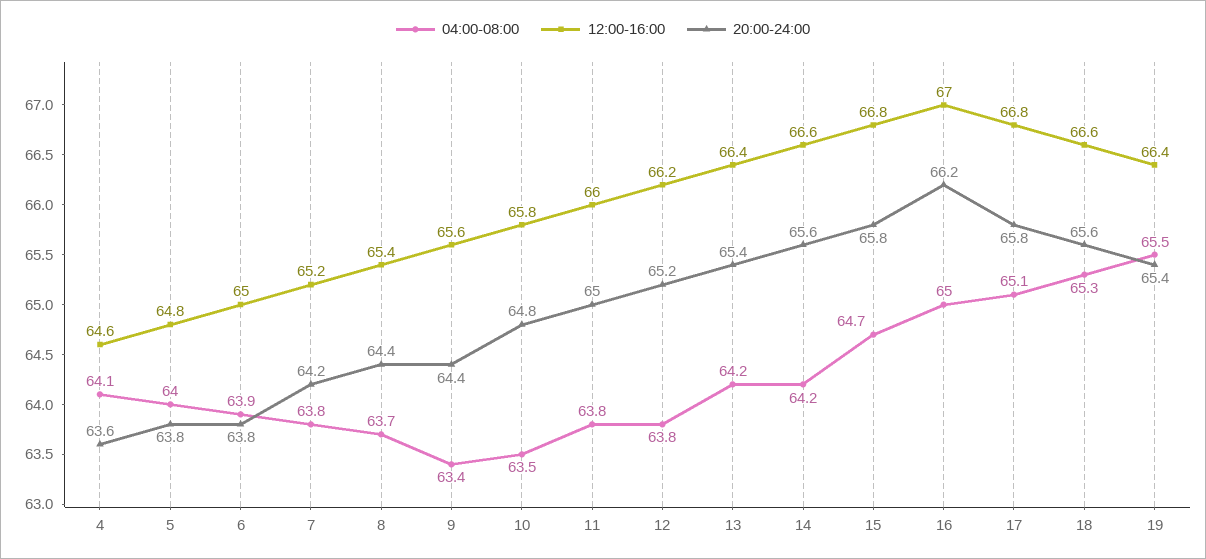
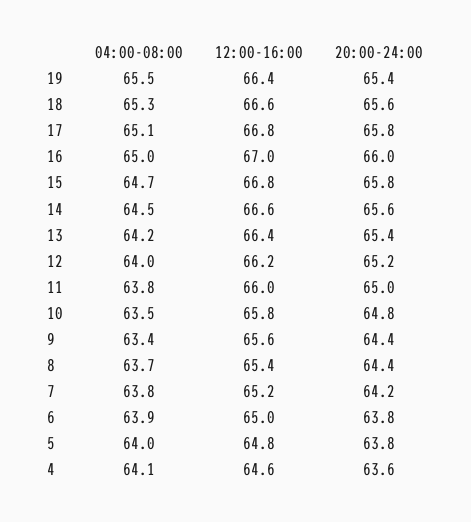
04:00-08:00, 12: 63.8 -> 64
04:00-08:00, 14: 64.2 -> 64.5
20:00-24:00, 16: 66.2 -> 66

